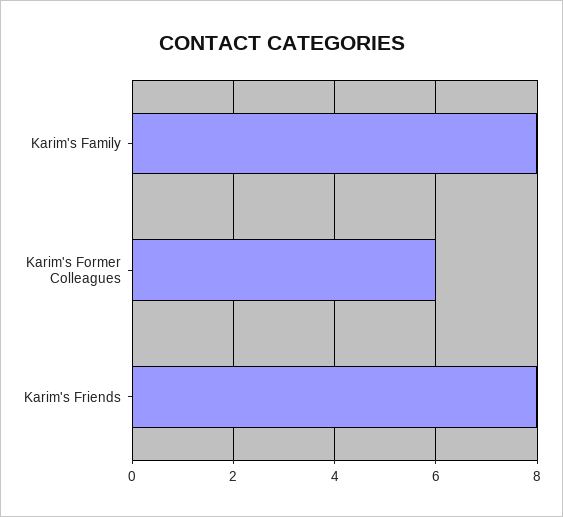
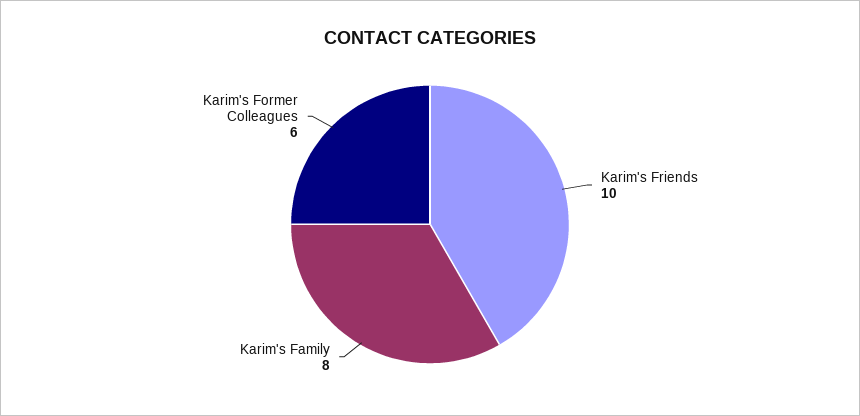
Karim's Friends: 8 -> 10

